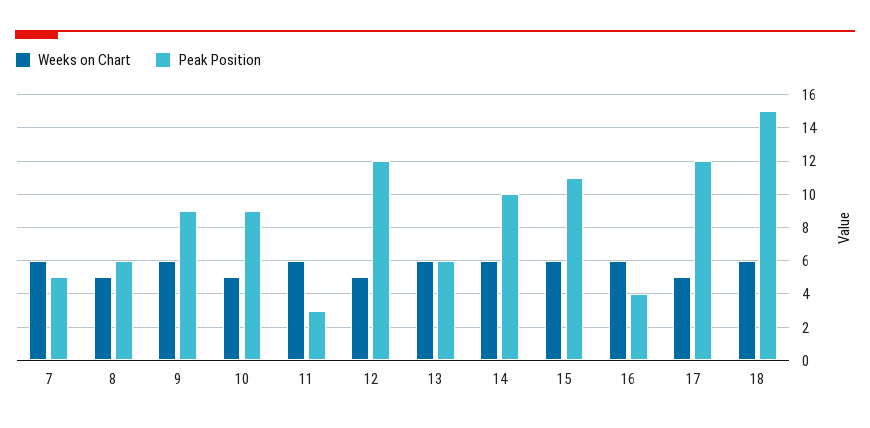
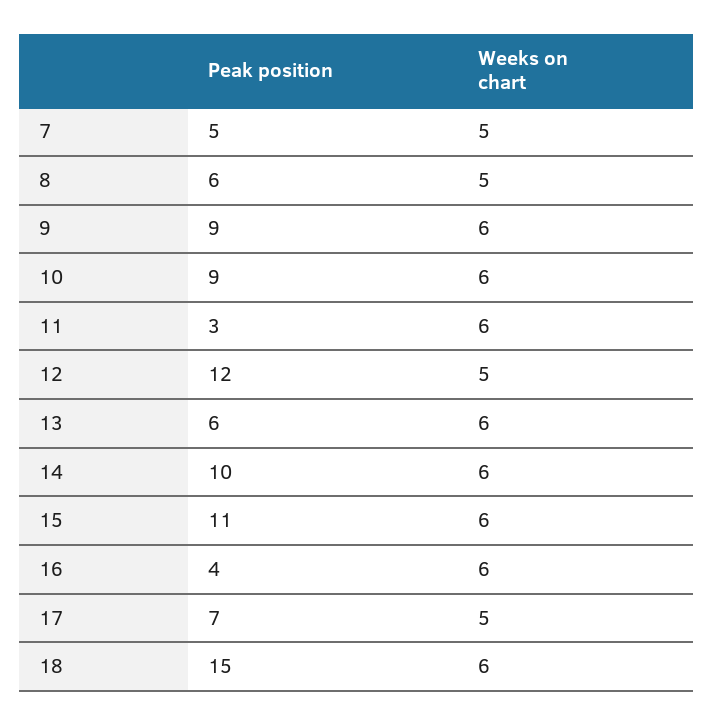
Weeks on Chart, 7: 6 -> 5
Weeks on Chart, 10: 5 -> 6
Peak Position, 17: 12 -> 7

